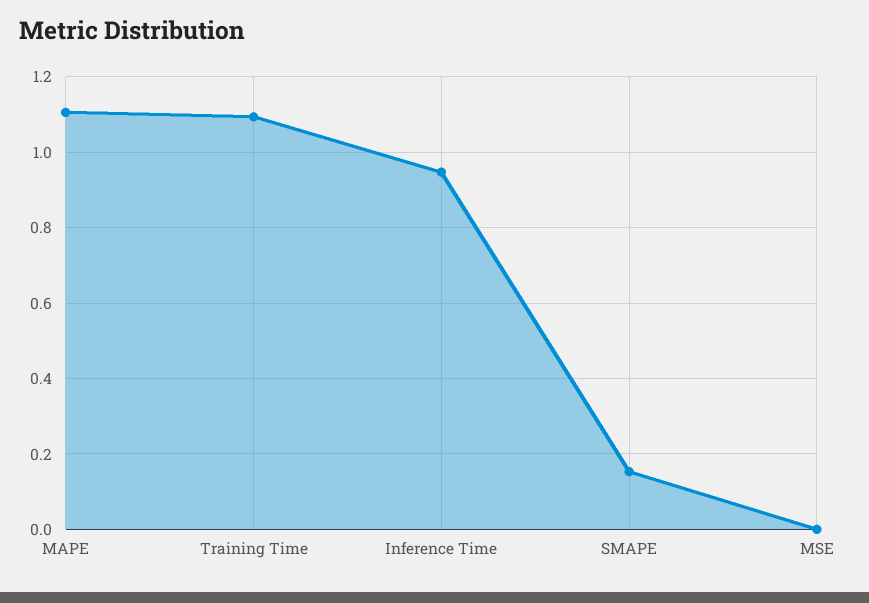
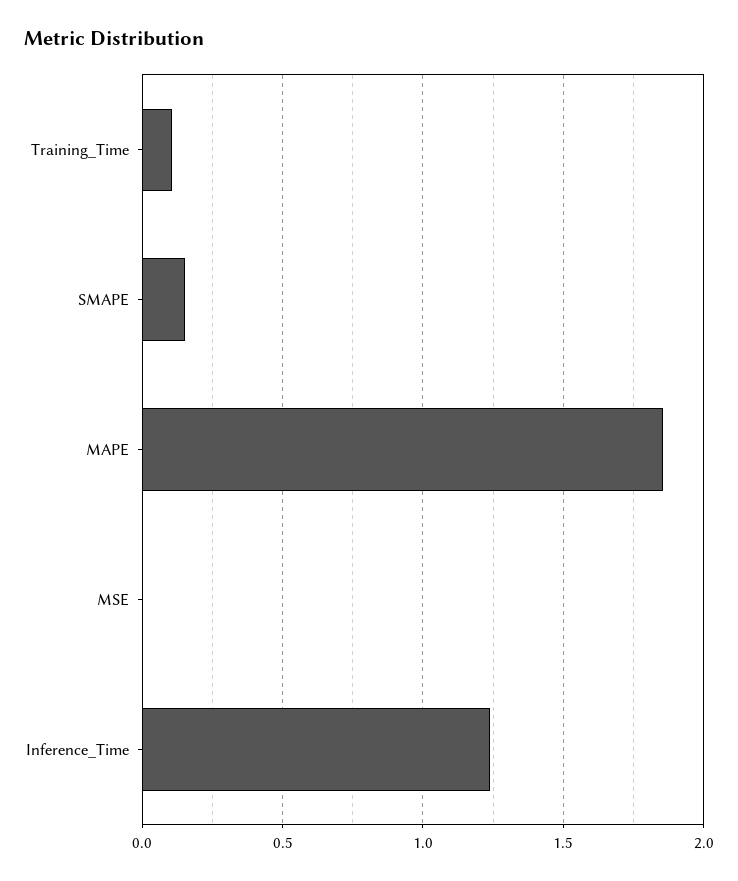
MAPE: 1.1 -> 1.85
Training Time: 1.1 -> 0.1
Inference Time: 0.94 -> 1.25

